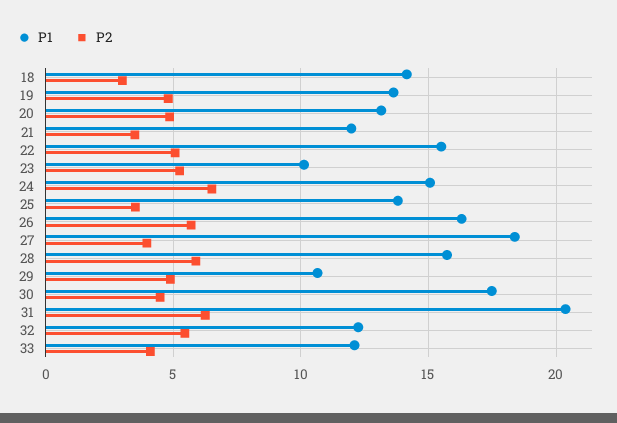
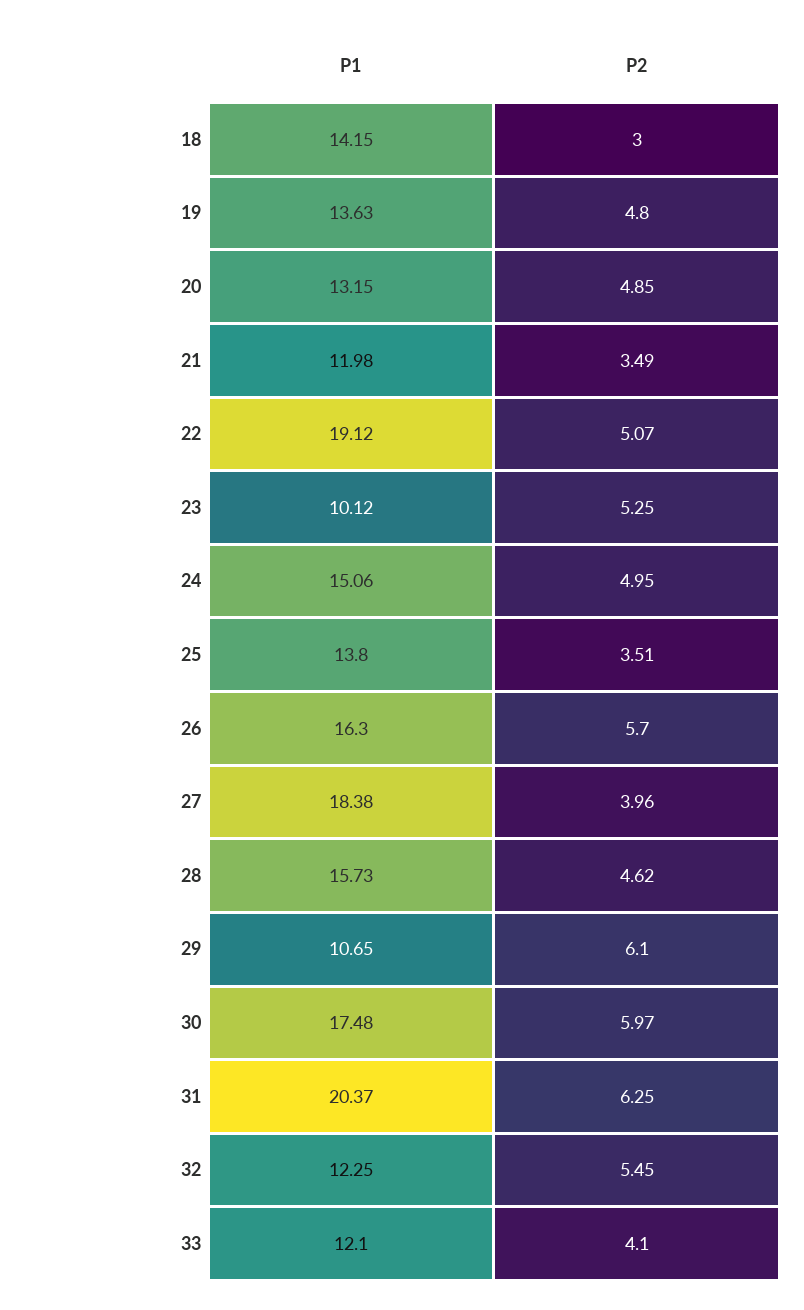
P1, 22: 15.5 -> 19.12
P2, 24: 6.5 -> 4.95
P2, 28: 6 -> 4.62
P2, 29: 5 -> 6.1
P2, 30: 4.5 -> 5.97

